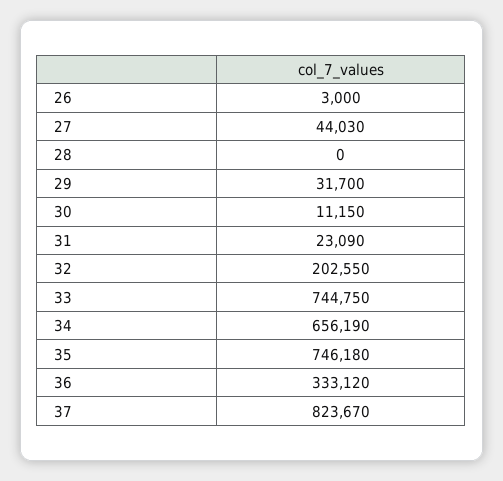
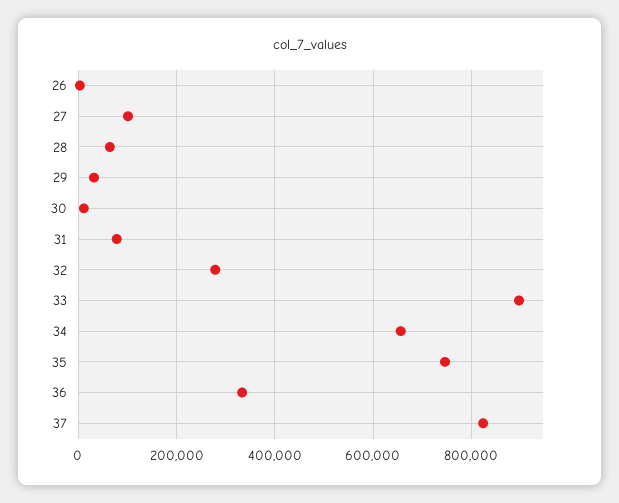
27: 44030 -> 100000
28: 0 -> 60000
31: 23090 -> 80000
32: 202550 -> 280000
33: 744750 -> 900000

